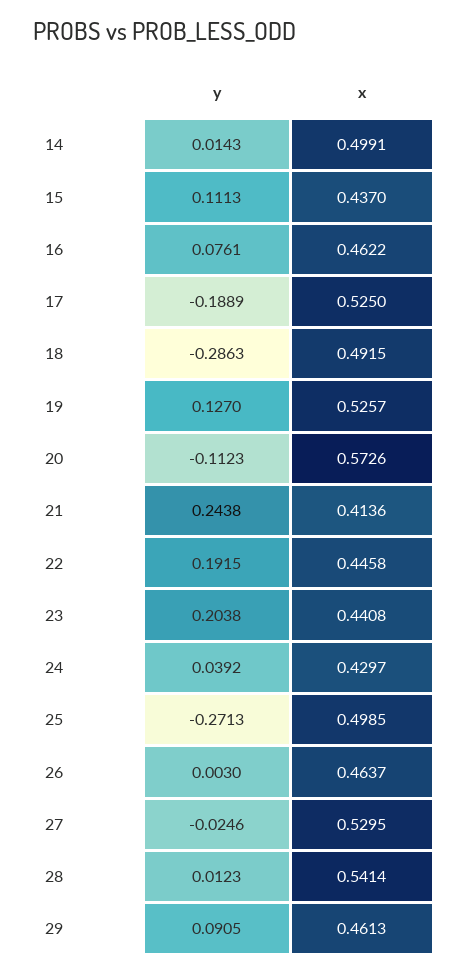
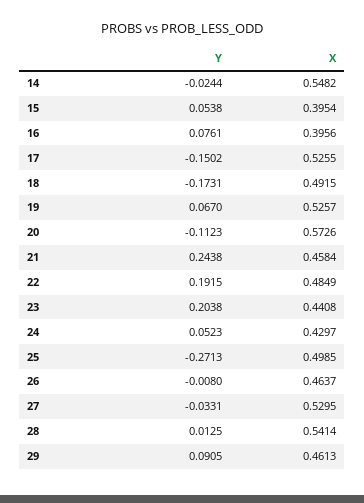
y, 14: 0.0143 -> -0.0244
x, 14: 0.4991 -> 0.5482
y, 15: 0.1113 -> 0.0538
x, 15: 0.437 -> 0.3954
x, 16: 0.4622 -> 0.3956
y, 17: -0.1889 -> -0.1502
x, 17: 0.525 -> 0.5255
y, 18: -0.2863 -> -0.1731
y, 19: 0.127 -> 0.067
x, 21: 0.4136 -> 0.4584
x, 22: 0.4458 -> 0.4849
y, 24: 0.0392 -> 0.0523
y, 26: 0.003 -> -0.008
y, 27: -0.0246 -> -0.0331
y, 28: 0.0123 -> 0.0125

